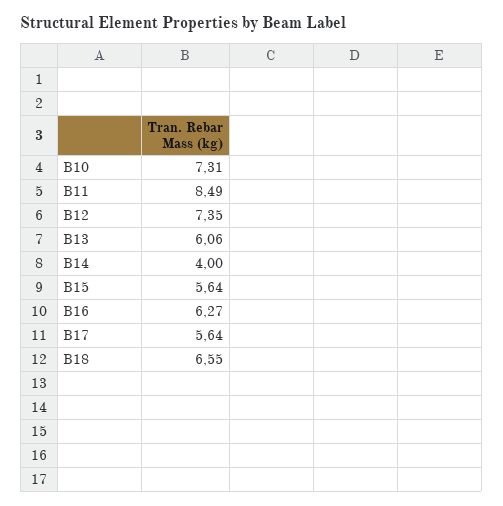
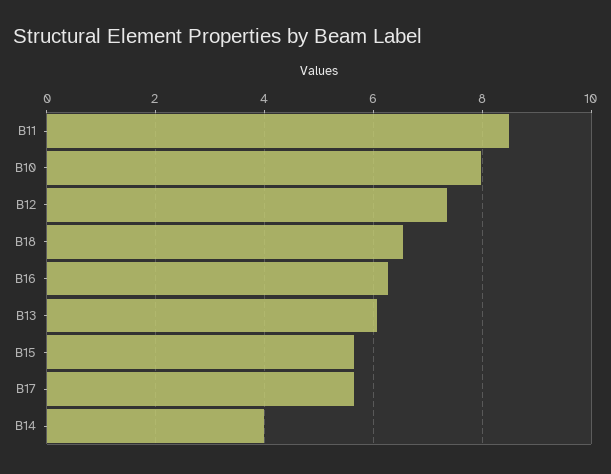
B10: 7.31 -> 8

